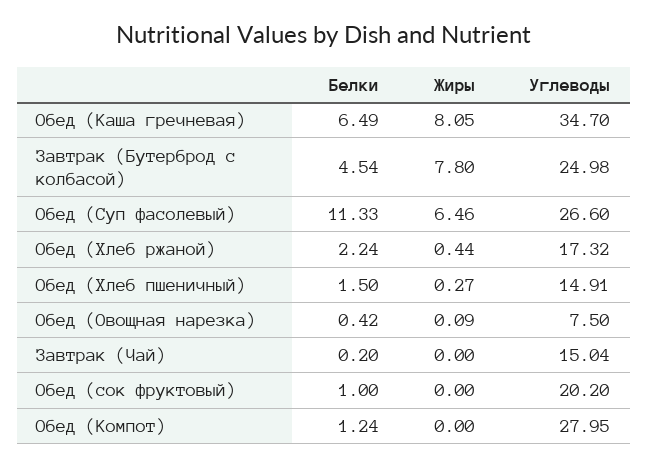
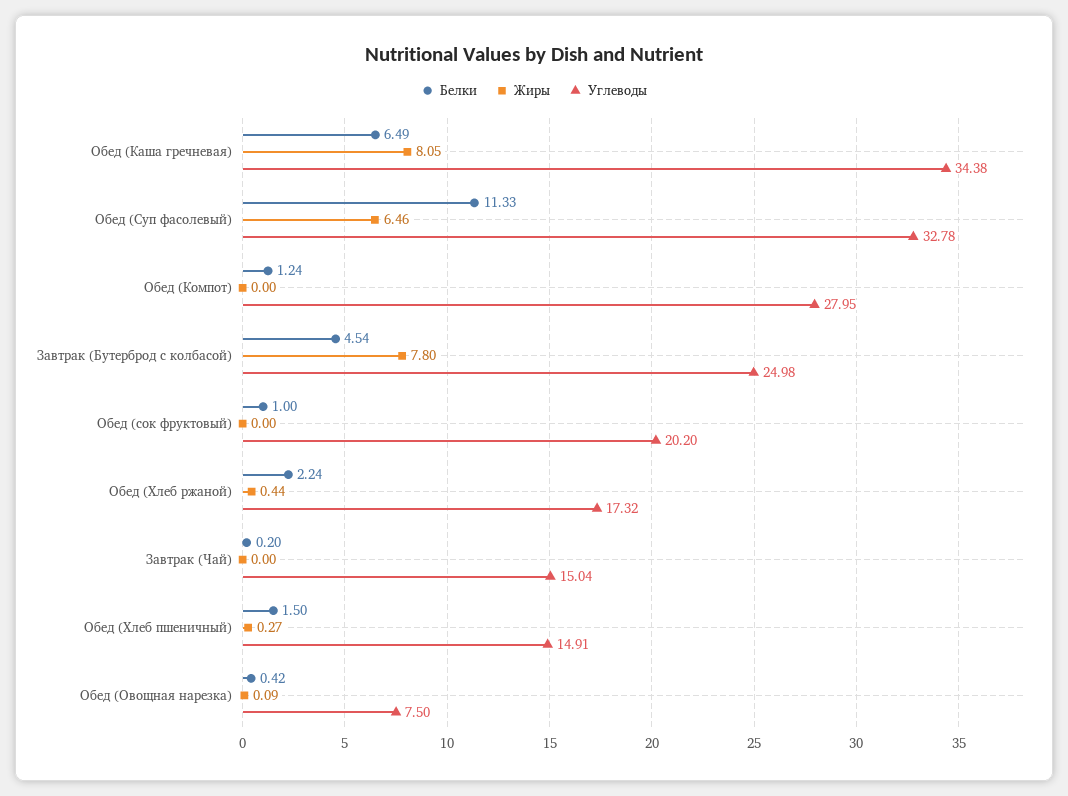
Углеводы, Обед (Каша гречневая): 34.7 -> 34.38
Углеводы, Обед (Суп фасолевый): 26.6 -> 32.78

